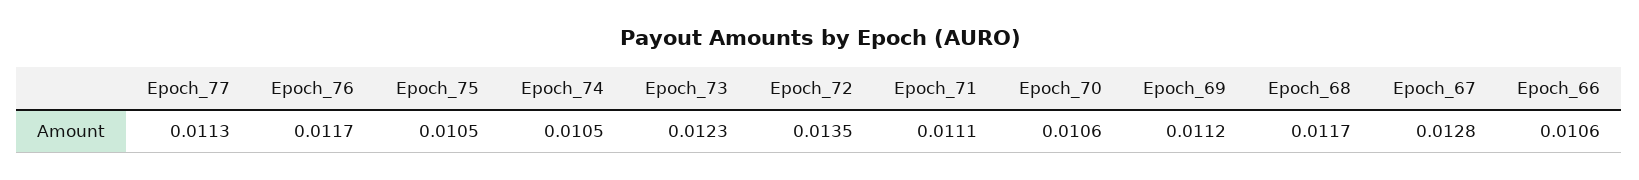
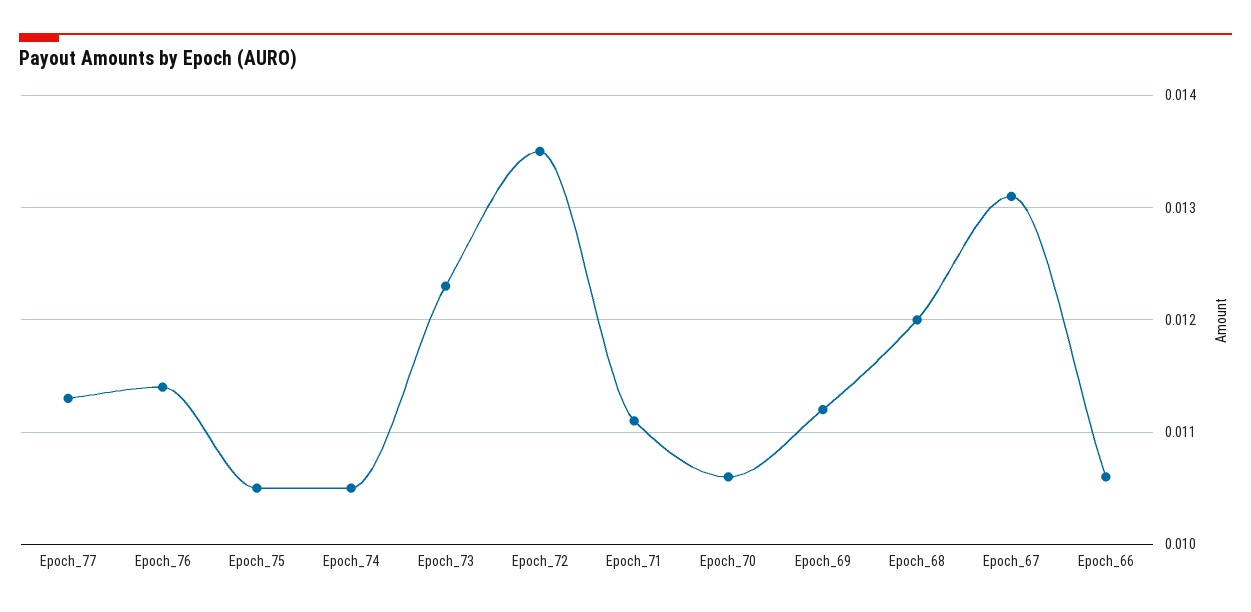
Epoch_76: 0.0117 -> 0.0114
Epoch_68: 0.0117 -> 0.012
Epoch_67: 0.0128 -> 0.0131

